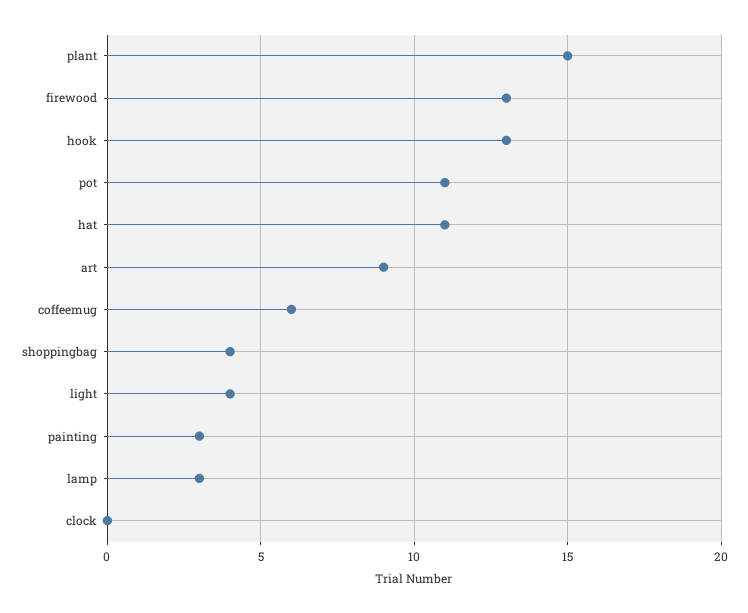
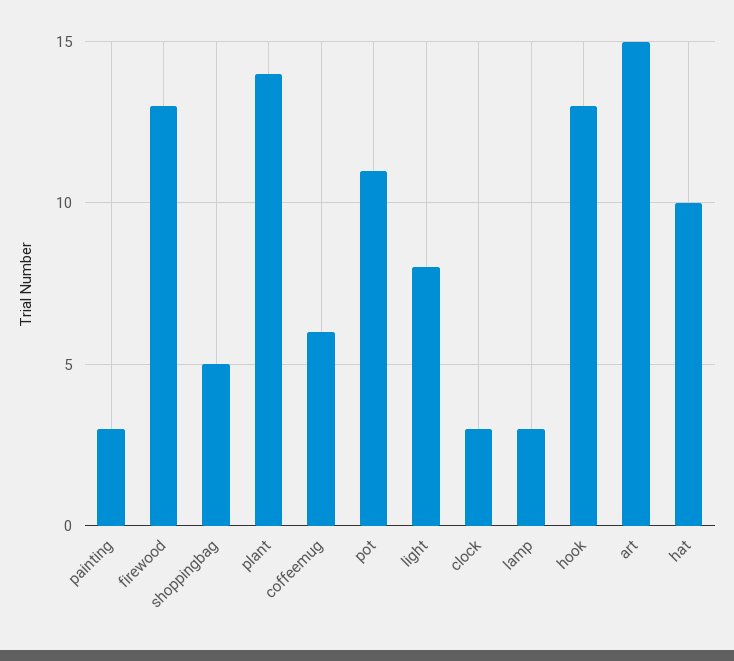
plant: 15 -> 14
hat: 11 -> 10
art: 9 -> 15
shoppingbag: 4 -> 5
light: 4 -> 8
clock: 0 -> 3

